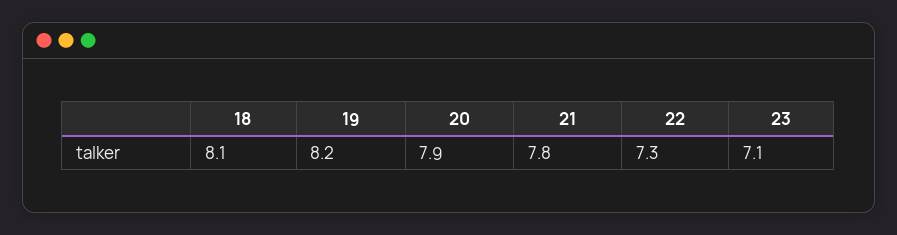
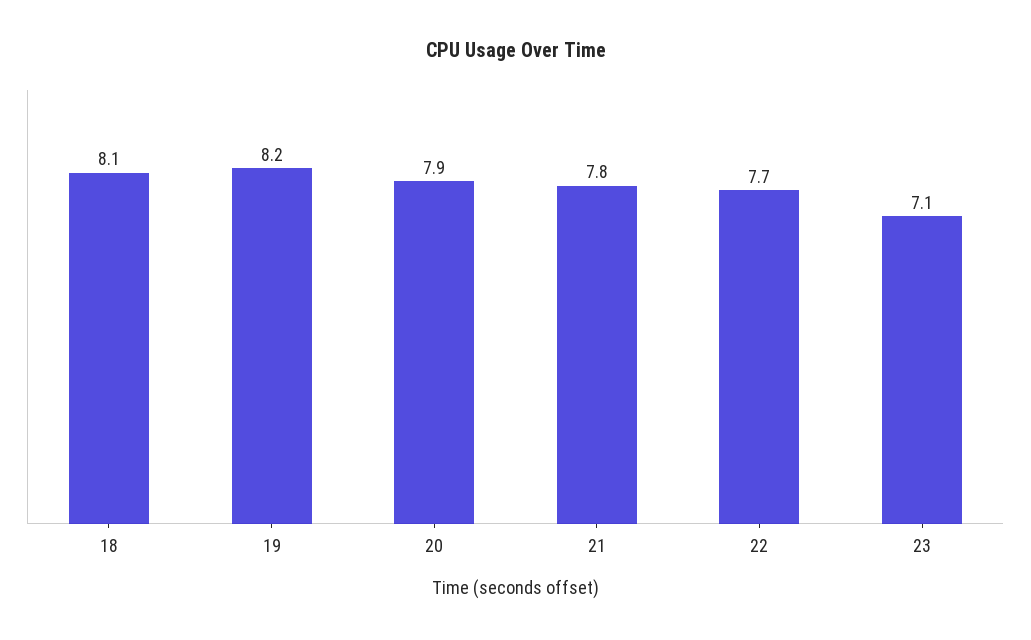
22: 7.3 -> 7.7

